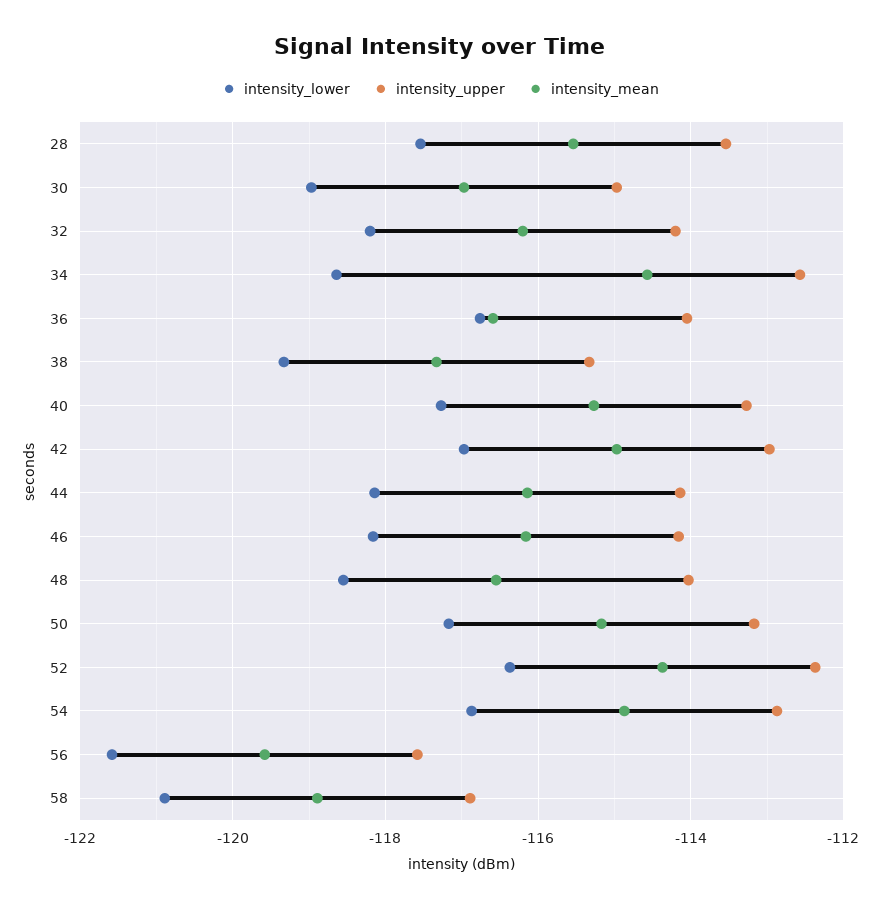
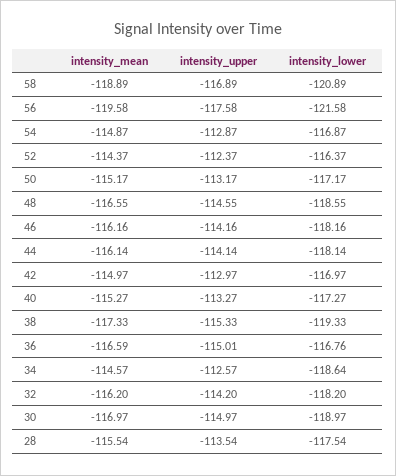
intensity_upper, 36: -114 -> -115.01
intensity_upper, 48: -114 -> -114.55

